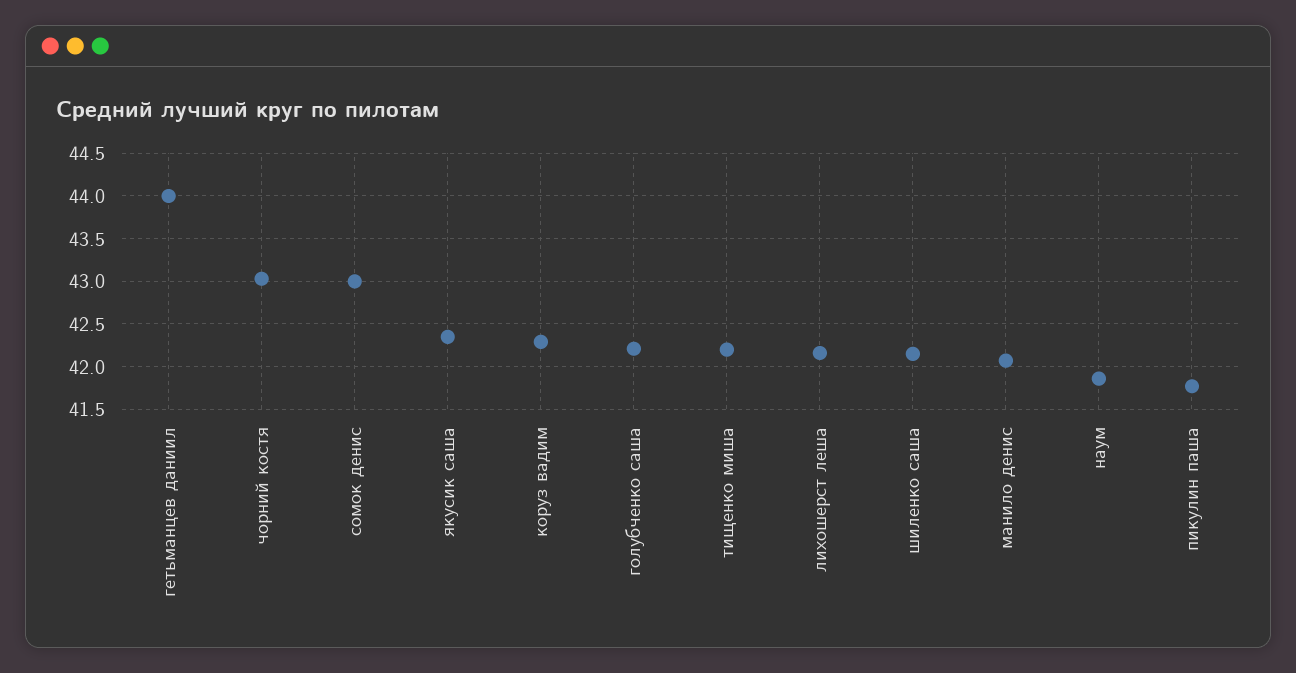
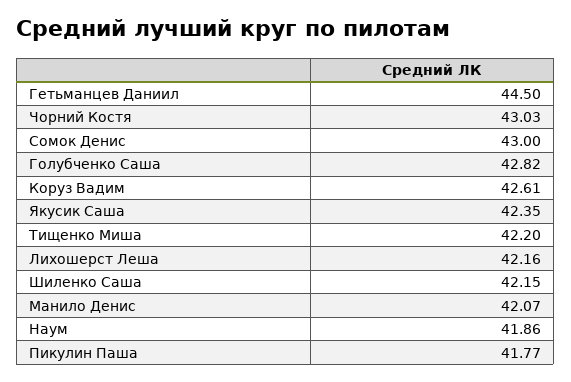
гетьманцев даниил: 44 -> 44.5
коруз вадим: 42.3 -> 42.61
голубченко саша: 42.2 -> 42.82

